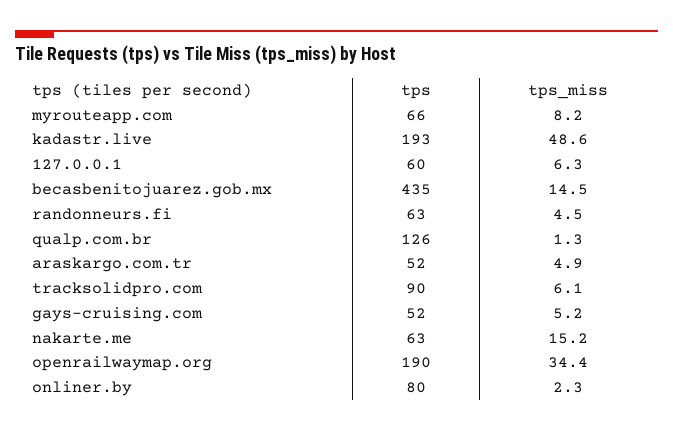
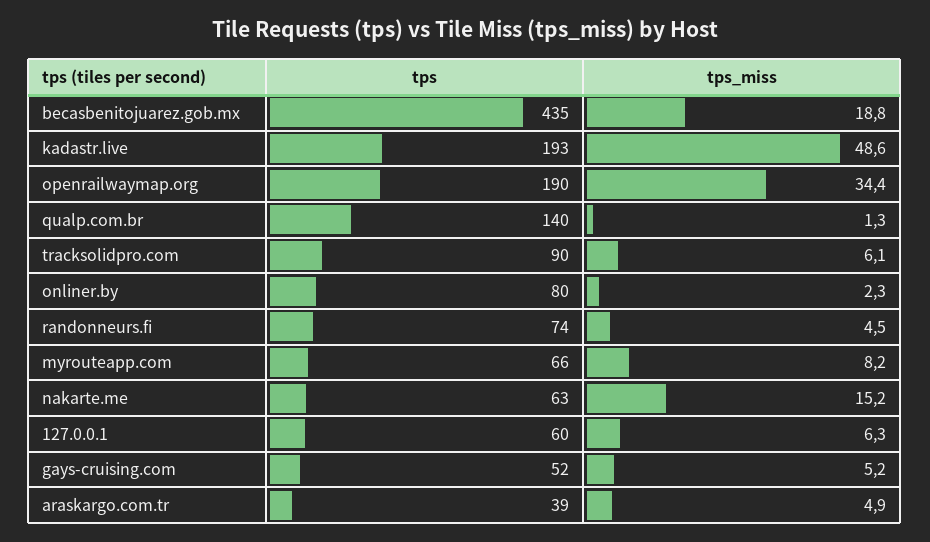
tps_miss, becasbenitojuarez.gob.mx: 14.5 -> 18.8
tps, randonneurs.fi: 63 -> 74
tps, qualp.com.br: 126 -> 140
tps, araskargo.com.tr: 52 -> 39

